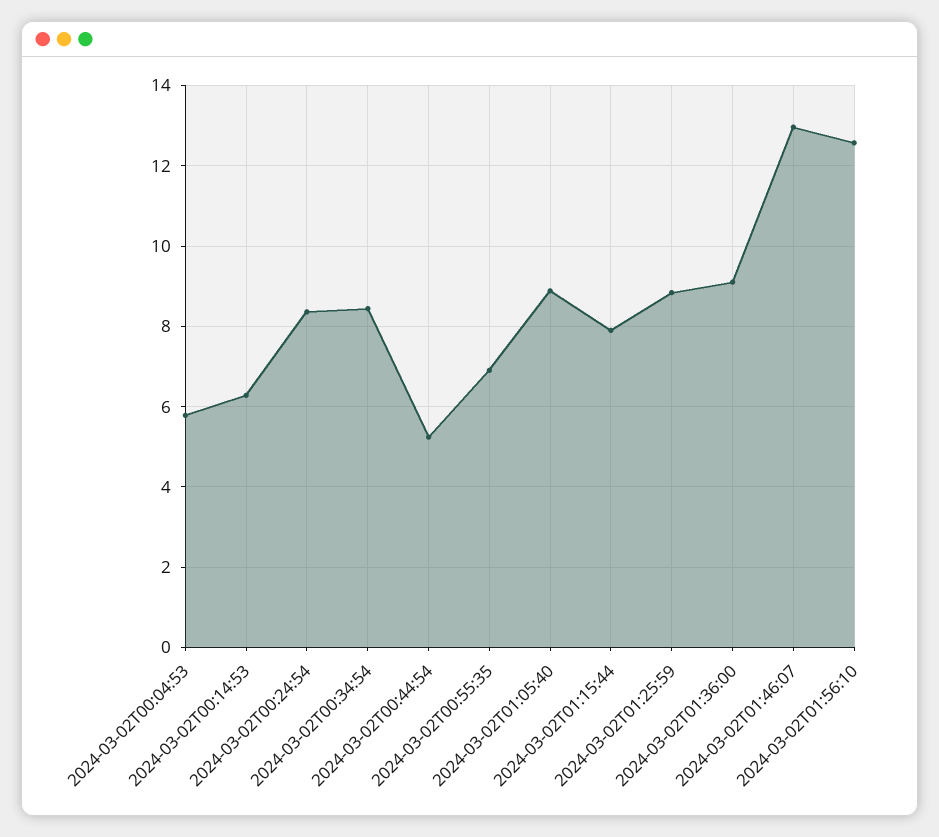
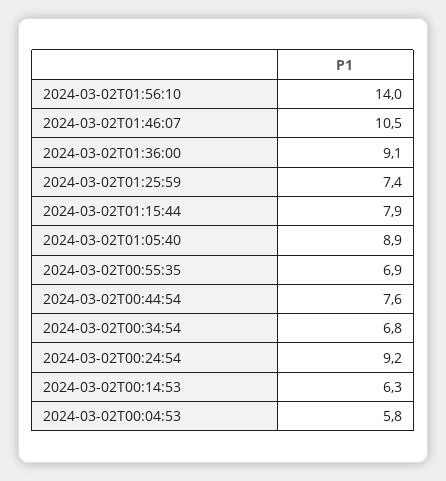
2024-03-02T00:24:54: 8.4 -> 9.2
2024-03-02T00:34:54: 8.4 -> 6.8
2024-03-02T00:44:54: 5.2 -> 7.6
2024-03-02T01:25:59: 8.8 -> 7.4
2024-03-02T01:46:07: 13 -> 10.5
2024-03-02T01:56:10: 12.6 -> 14

